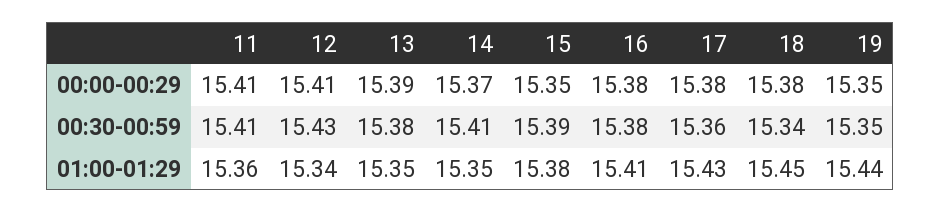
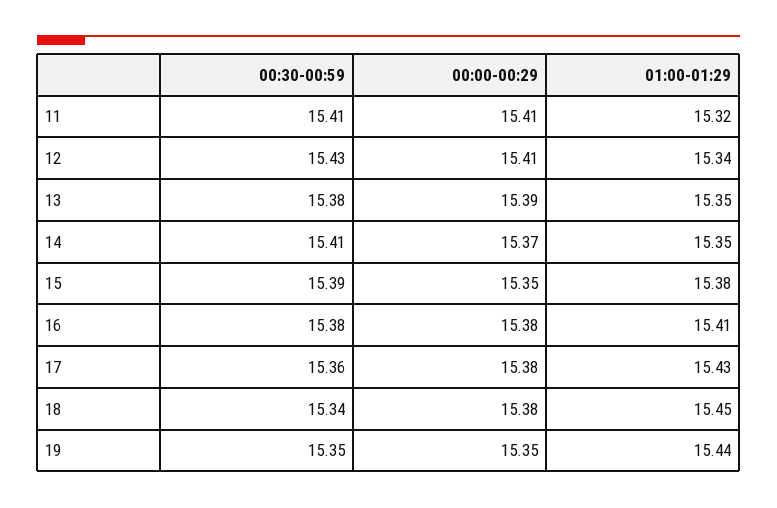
11, 01:00-01:29: 15.36 -> 15.32

